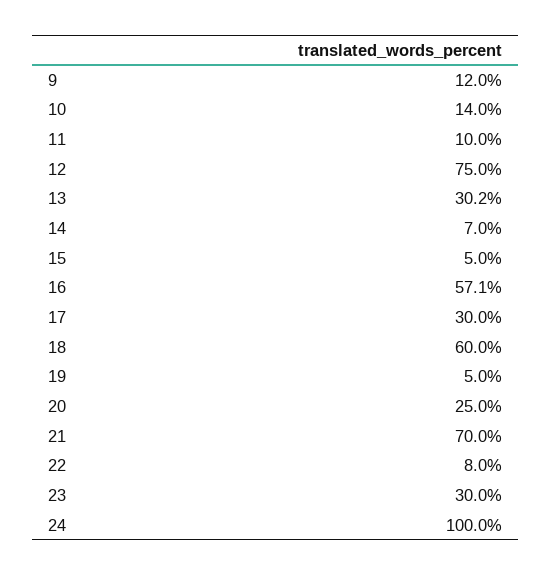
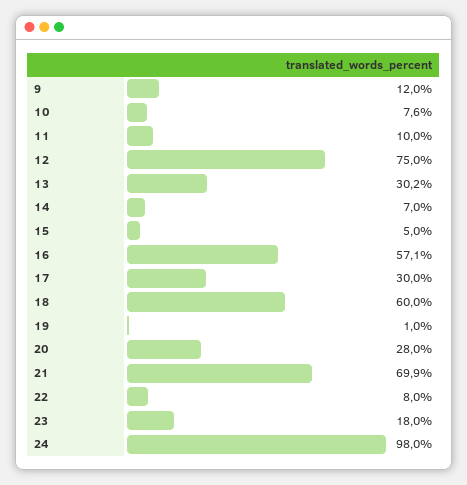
10: 14 -> 7.6
19: 5 -> 1
20: 25 -> 28
21: 70 -> 69.9
23: 30 -> 18
24: 100 -> 98

